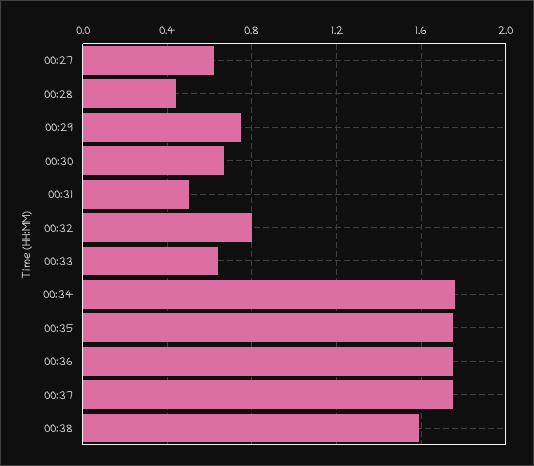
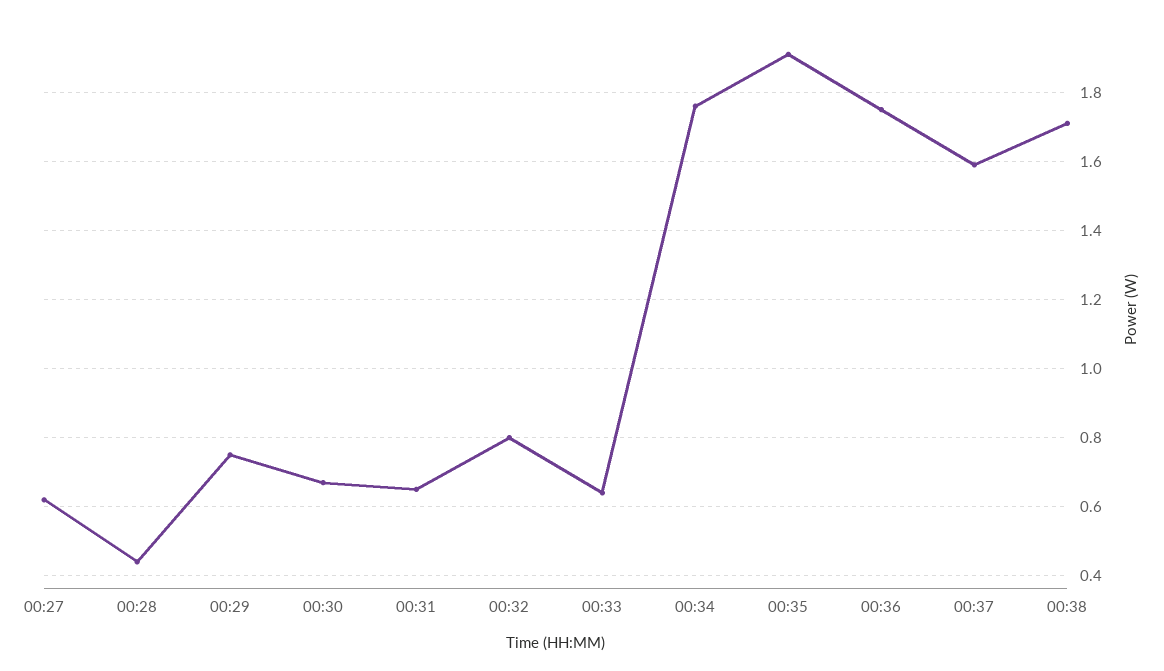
00:31: 0.5 -> 0.65
00:35: 1.75 -> 1.9
00:37: 1.75 -> 1.6
00:38: 1.6 -> 1.7

